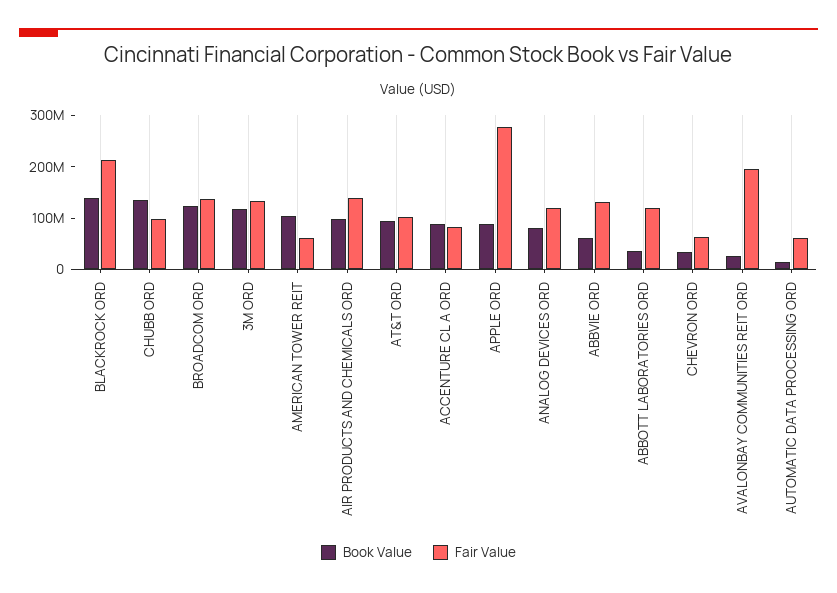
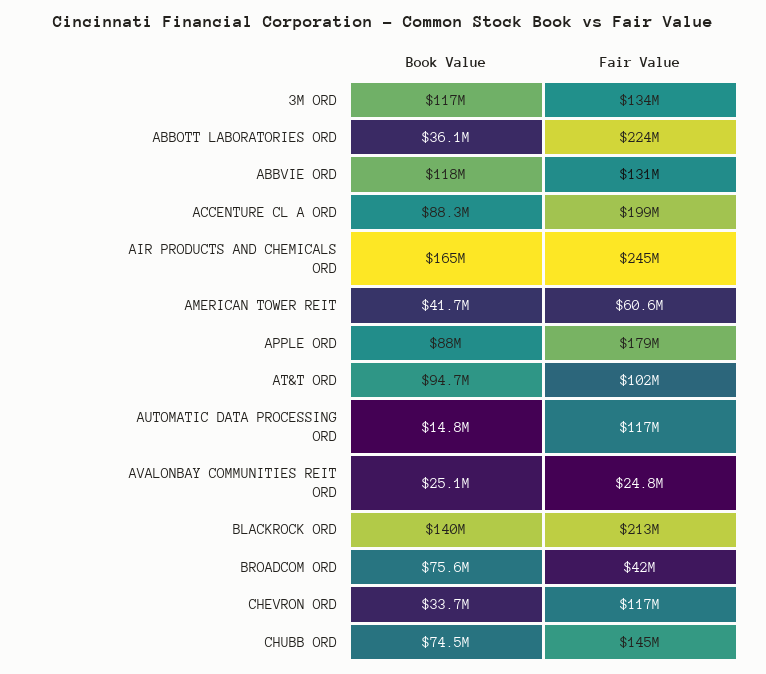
Book Value, CHUBB ORD: 140000000 -> 74500000
Fair Value, CHUBB ORD: 100000000 -> 145000000
Book Value, BROADCOM ORD: 120000000 -> 75600000
Fair Value, BROADCOM ORD: 140000000 -> 42000000
Book Value, AMERICAN TOWER REIT: 100000000 -> 41700000
Book Value, AIR PRODUCTS AND CHEMICALS ORD: 100000000 -> 165000000
Fair Value, AIR PRODUCTS AND CHEMICALS ORD: 140000000 -> 245000000
Fair Value, ACCENTURE CL A ORD: 80000000 -> 199000000
Fair Value, APPLE ORD: 280000000 -> 179000000
Book Value, ANALOG DEVICES ORD: 80000000 -> none
Fair Value, ANALOG DEVICES ORD: 120000000 -> none
Book Value, ABBVIE ORD: 60000000 -> 118000000
Fair Value, ABBOTT LABORATORIES ORD: 120000000 -> 224000000
Fair Value, CHEVRON ORD: 60000000 -> 117000000
Fair Value, AVALONBAY COMMUNITIES REIT ORD: 200000000 -> 24800000
Fair Value, AUTOMATIC DATA PROCESSING ORD: 60000000 -> 117000000

